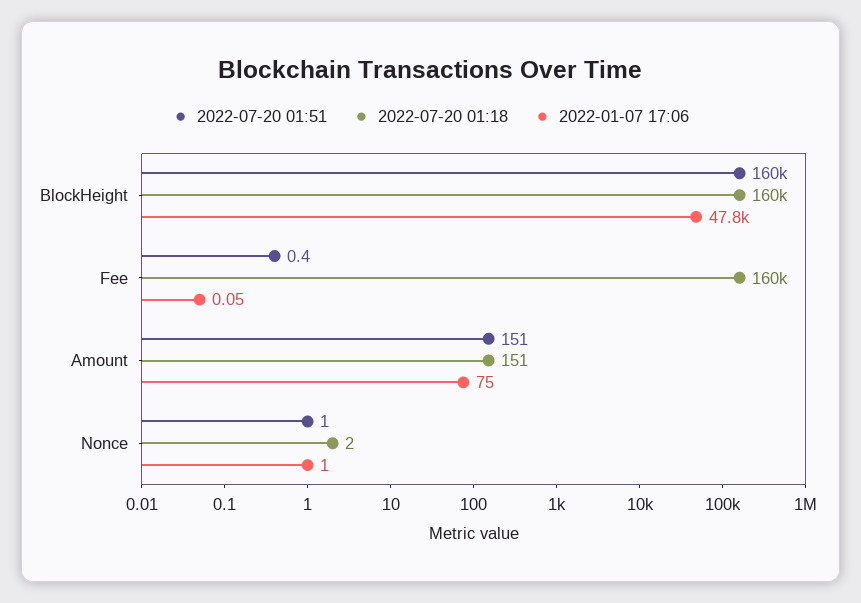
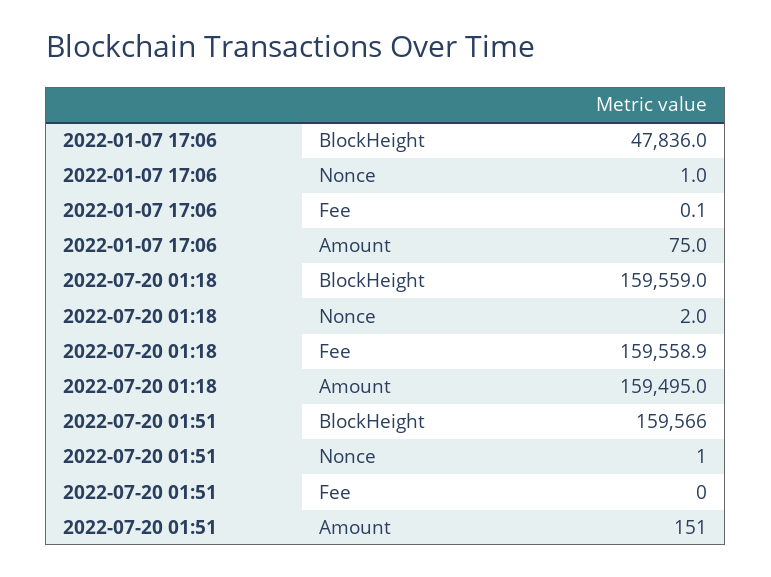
2022-07-20 01:18, Amount: 151 -> 159495

